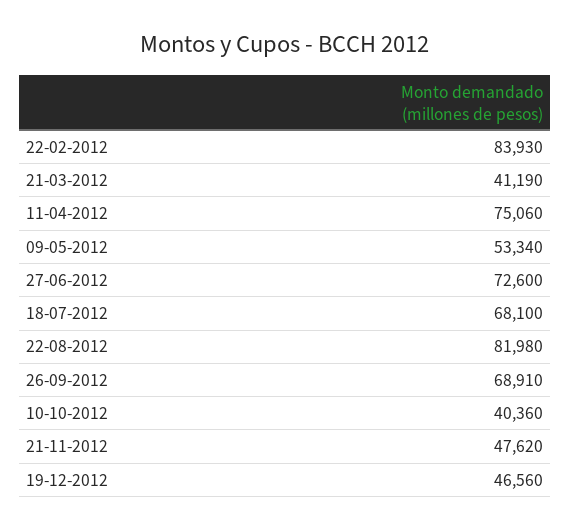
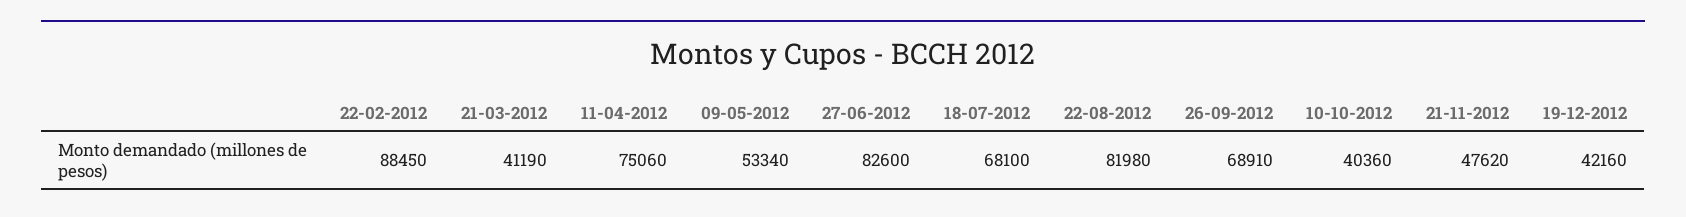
22-02-2012: 83930 -> 88450
27-06-2012: 72600 -> 82600
19-12-2012: 46560 -> 42160

